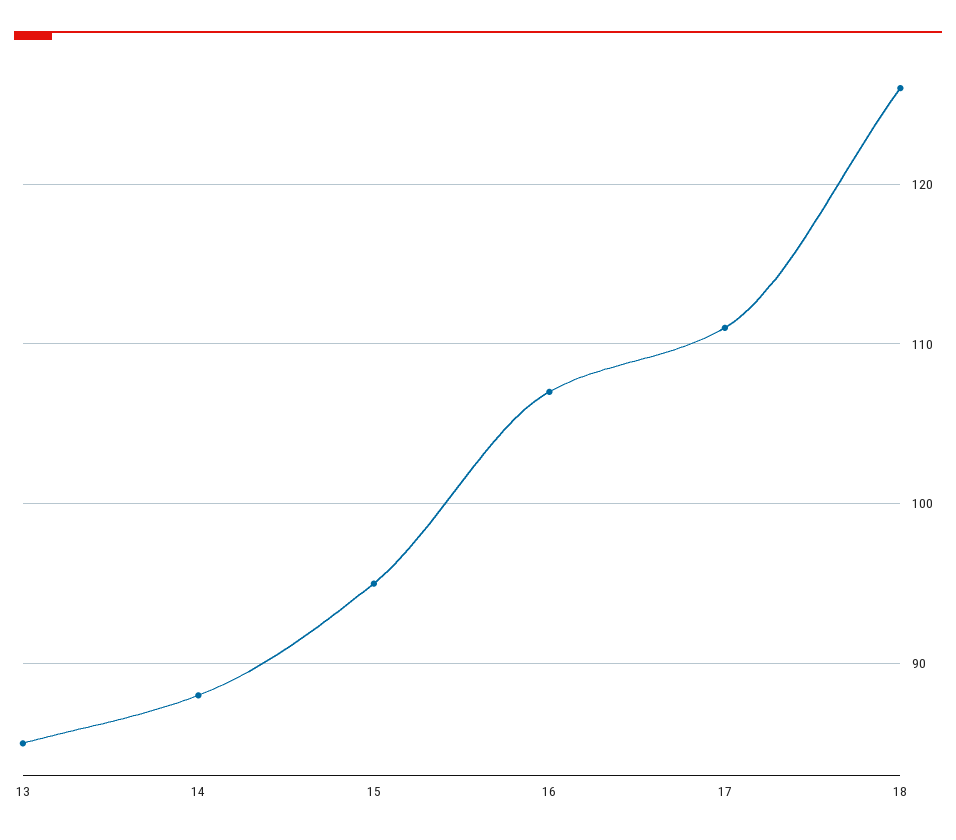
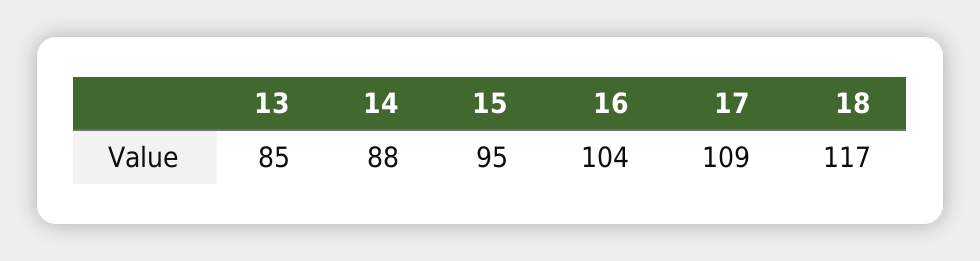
16: 107 -> 104
17: 111 -> 109
18: 126 -> 117

